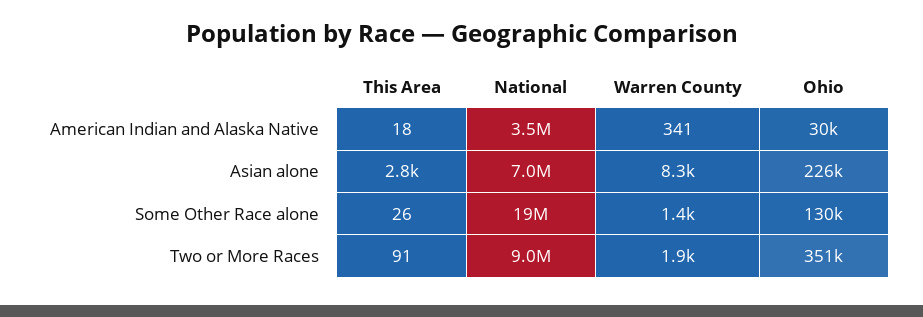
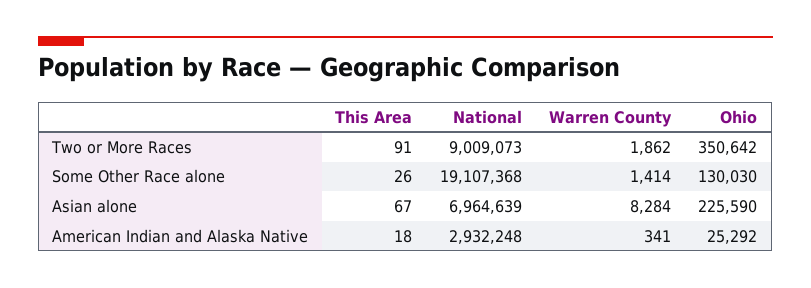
National, American Indian and Alaska Native: 3500000 -> 2932248
Ohio, American Indian and Alaska Native: 30000 -> 25292
This Area, Asian alone: 2800 -> 67

